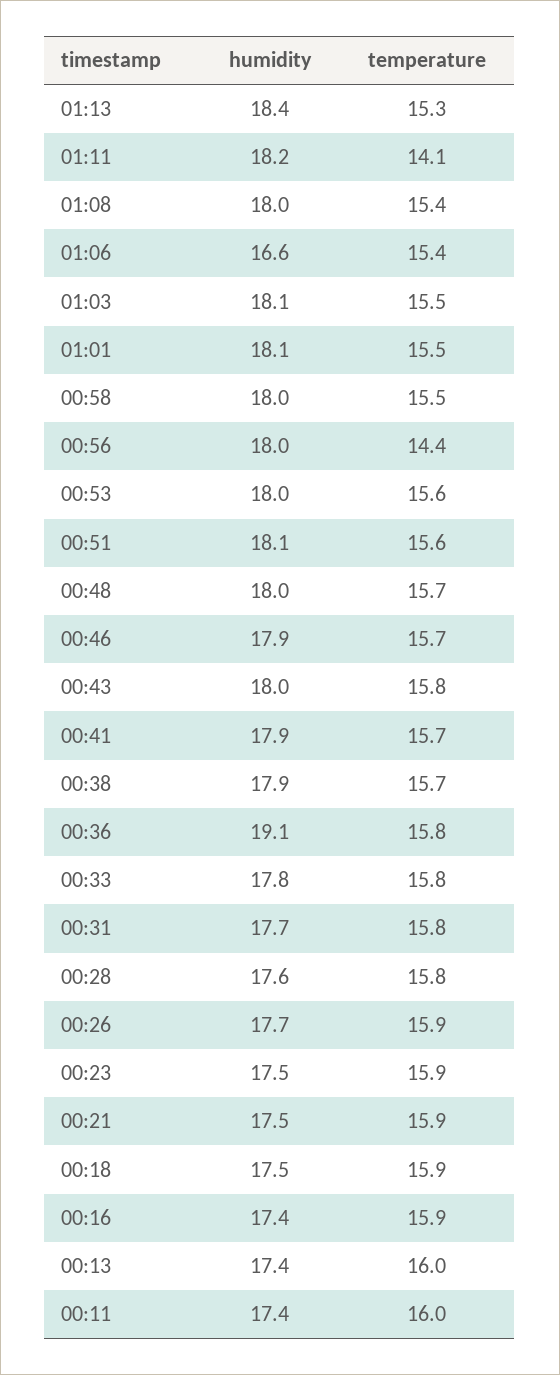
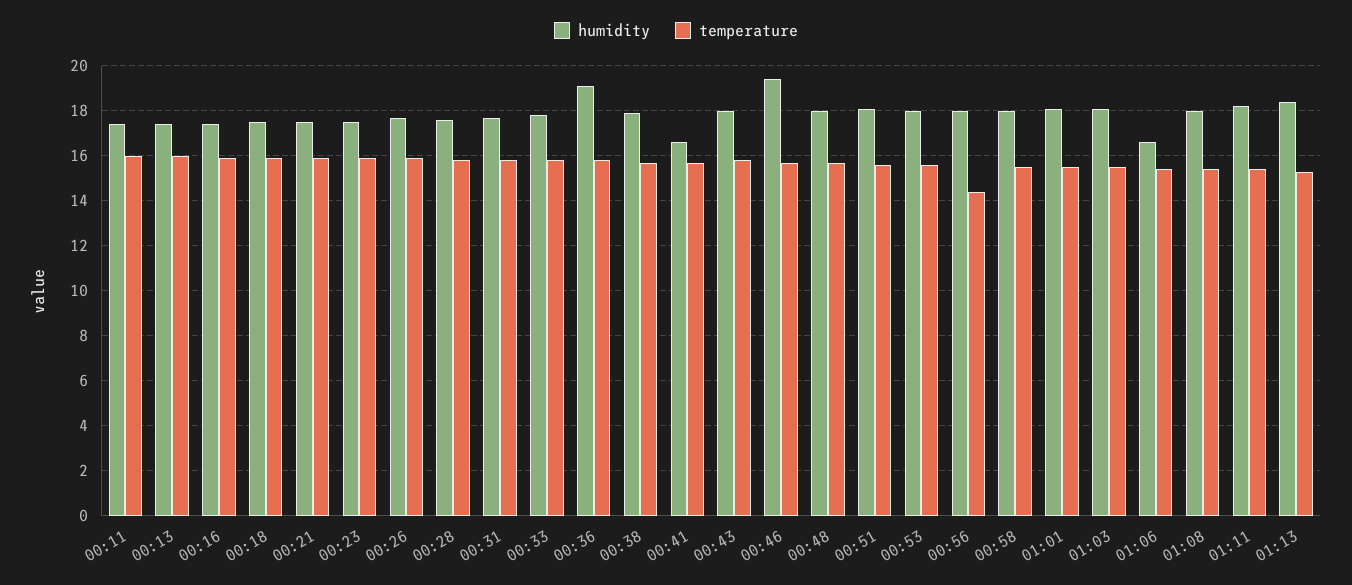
temperature, 01:11: 14.1 -> 15.5
humidity, 00:46: 17.9 -> 19.5
humidity, 00:41: 17.9 -> 16.5

